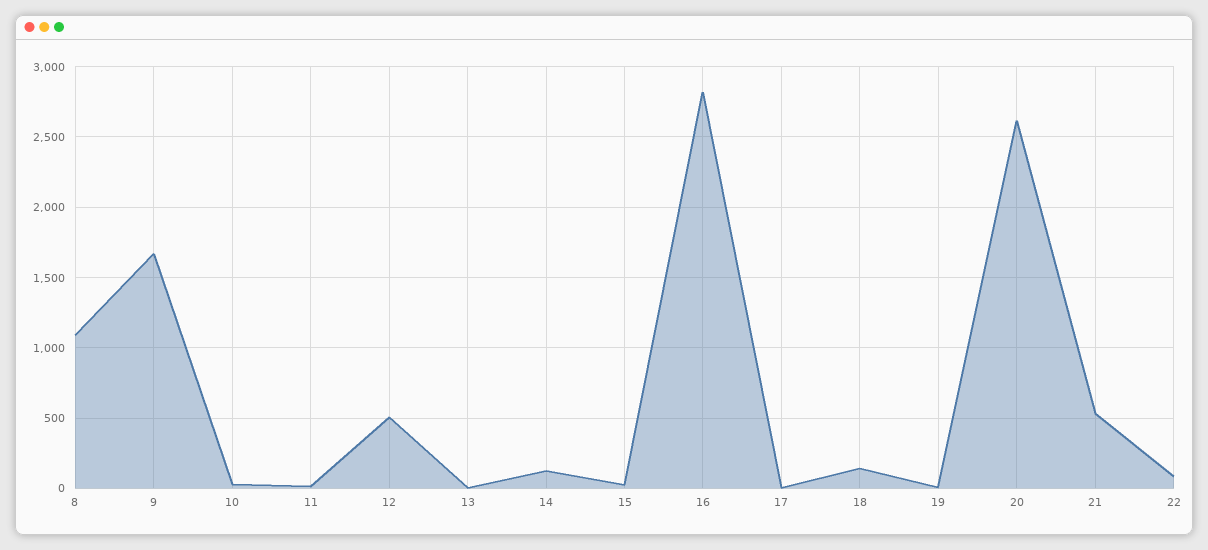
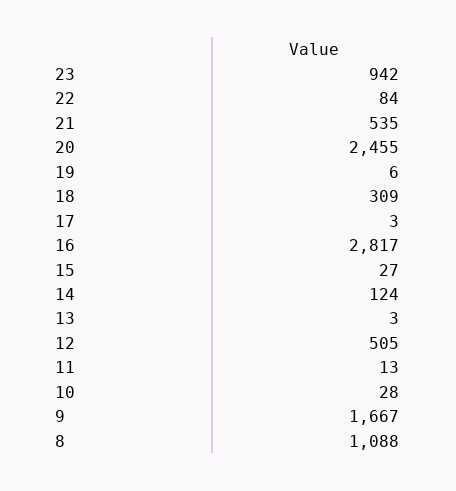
18: 150 -> 309
20: 2600 -> 2455
23: none -> 942

